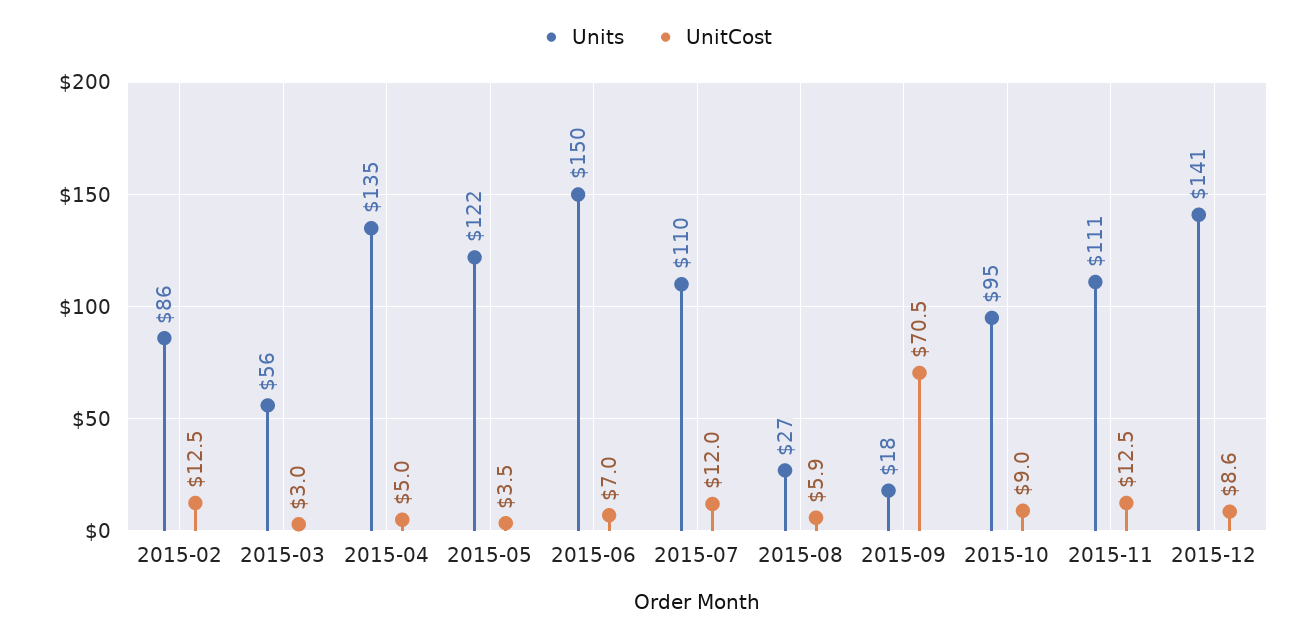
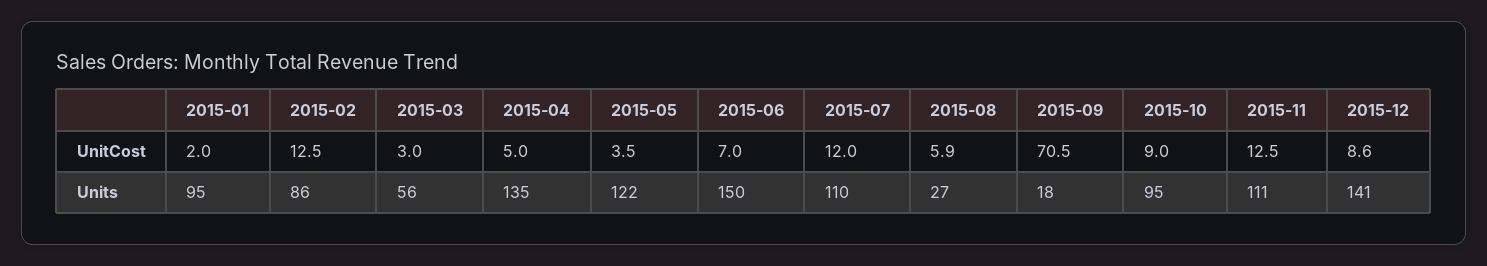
UnitCost, 2015-01: none -> 2
Units, 2015-01: none -> 95

